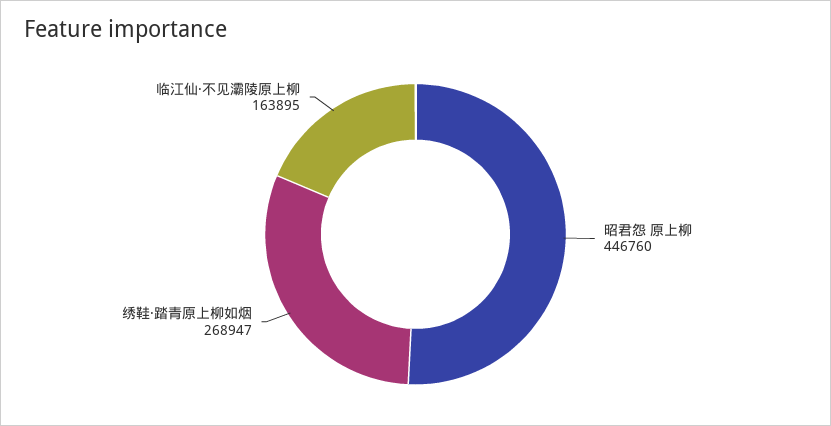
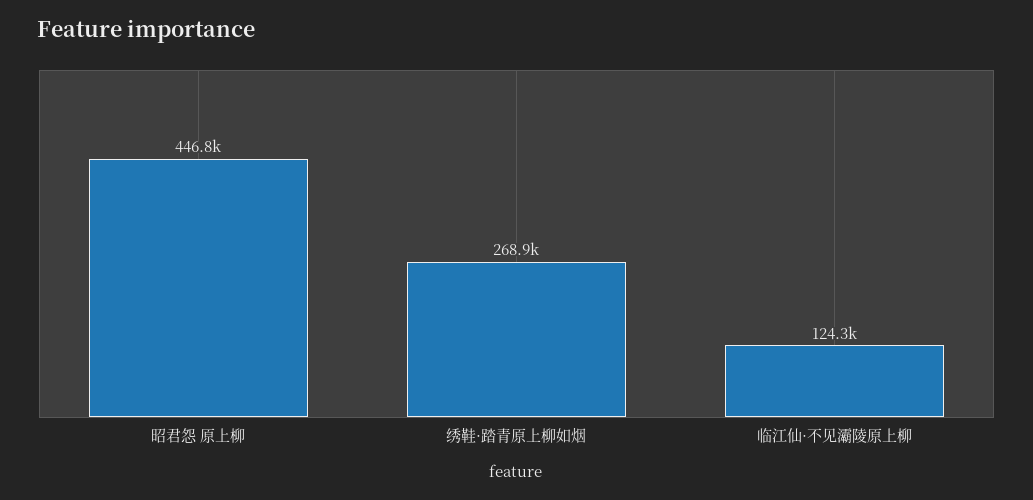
临江仙·不见灞陵原上柳: 163895 -> 124300

